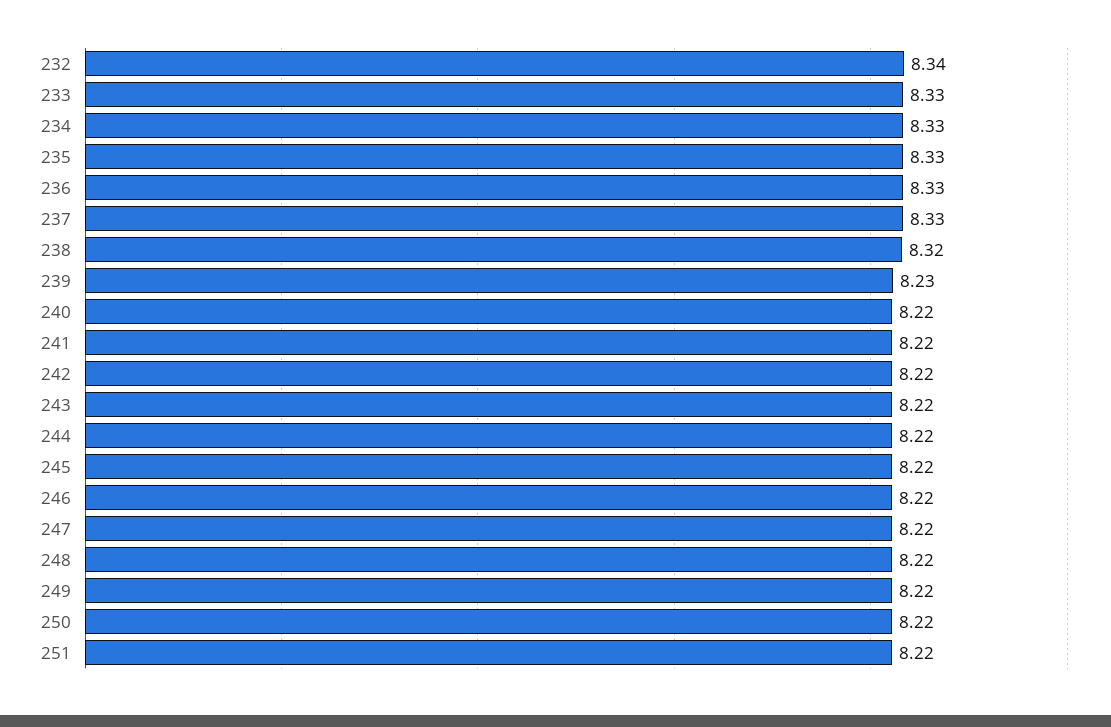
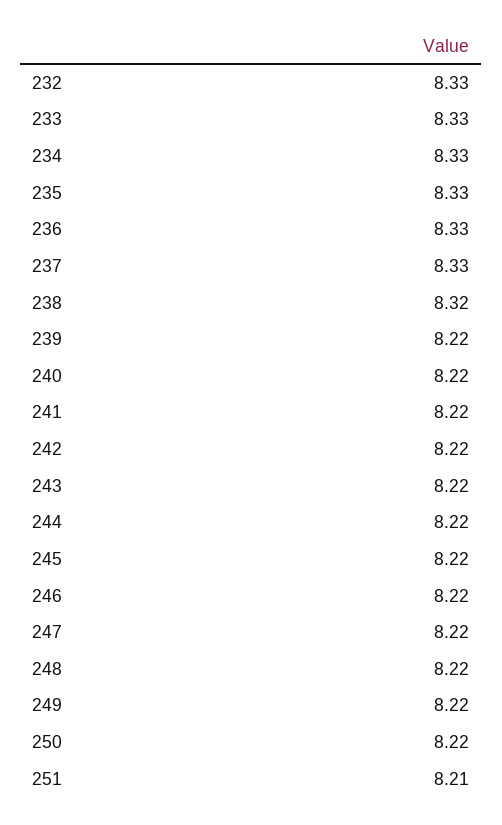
232: 8.34 -> 8.33
239: 8.23 -> 8.22
251: 8.22 -> 8.21

